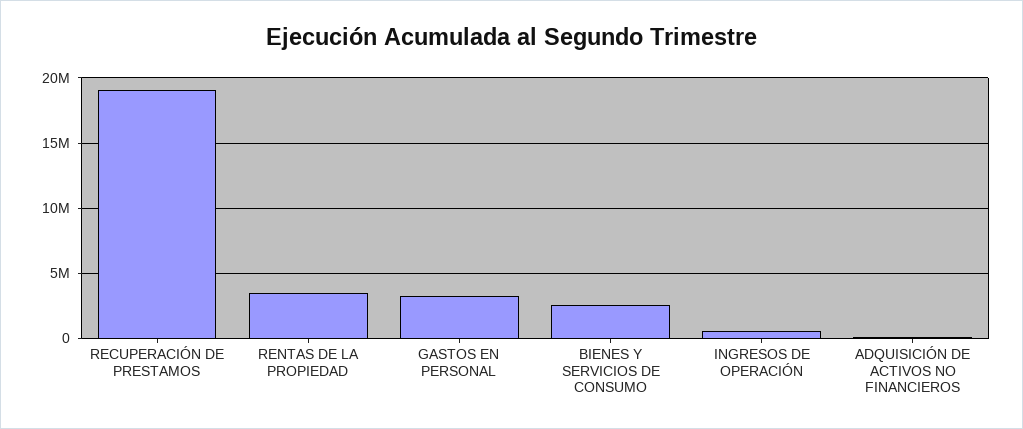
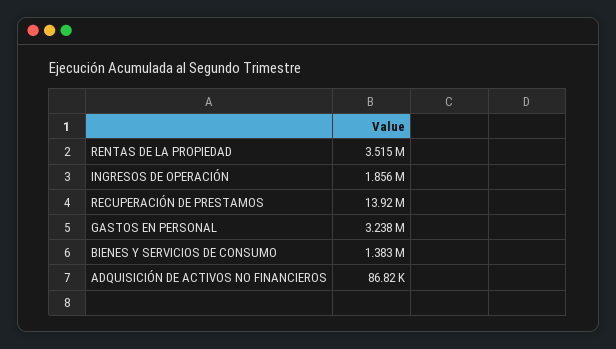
RECUPERACIÓN DE PRESTAMOS: 19000000 -> 13920000
BIENES Y SERVICIOS DE CONSUMO: 2500000 -> 1383000
INGRESOS DE OPERACIÓN: 500000 -> 1856000

